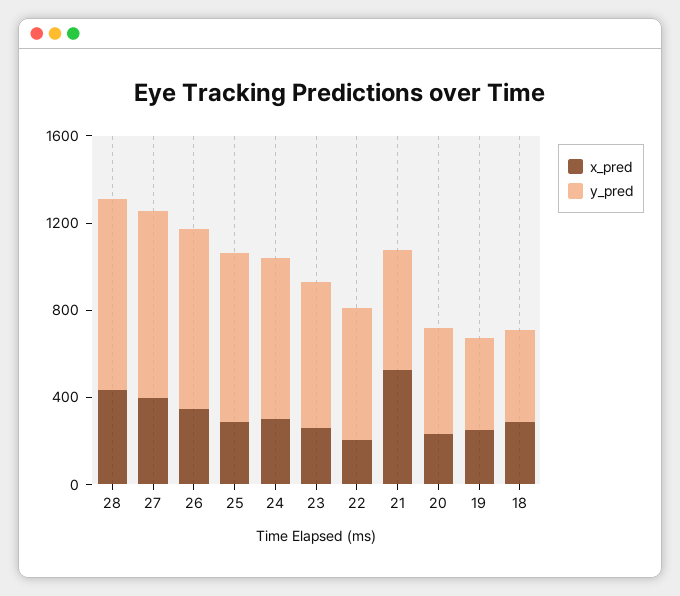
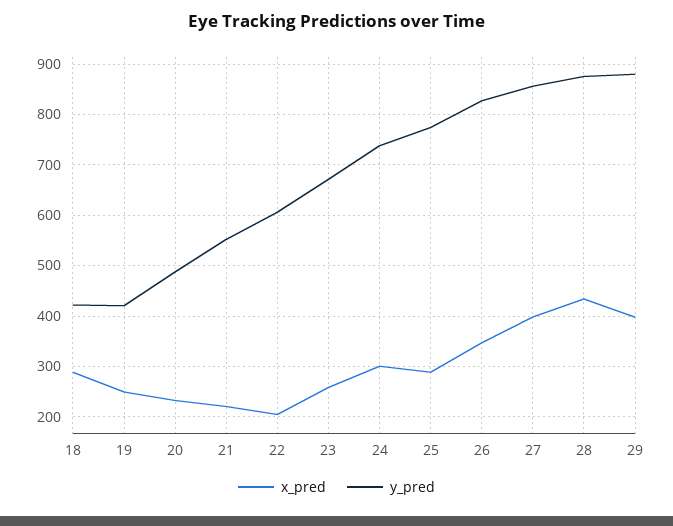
x_pred, 21: 500 -> 220
x_pred, 29: none -> 400
y_pred, 29: none -> 880

